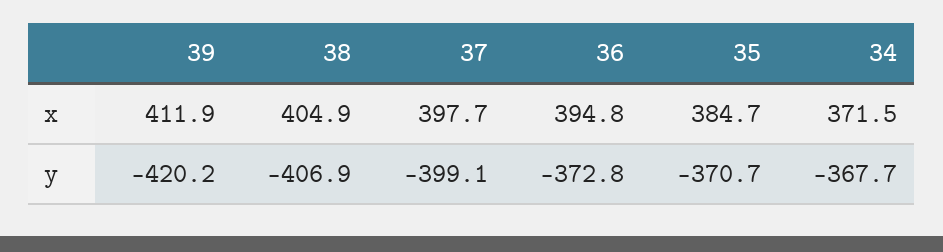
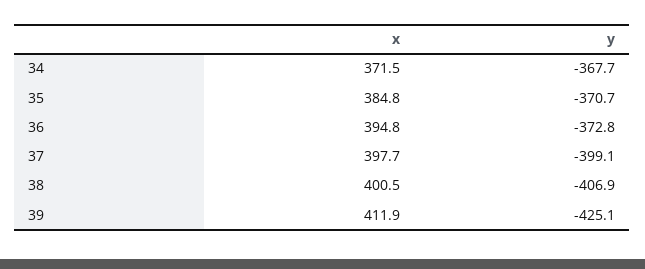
38, x: 404.9 -> 400.5
35, x: 384.7 -> 384.8
39, y: -420.2 -> -425.1

